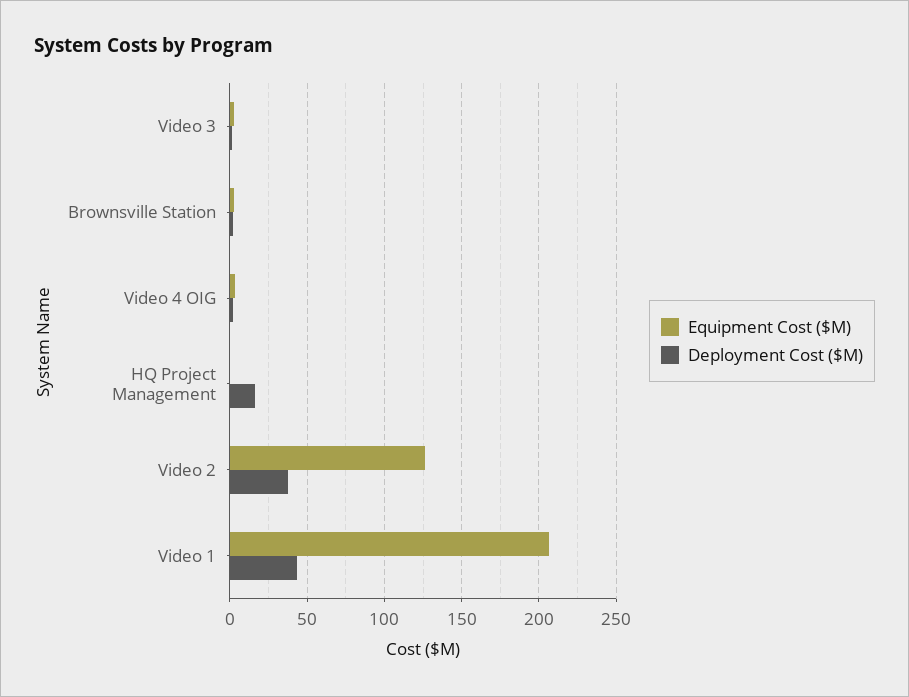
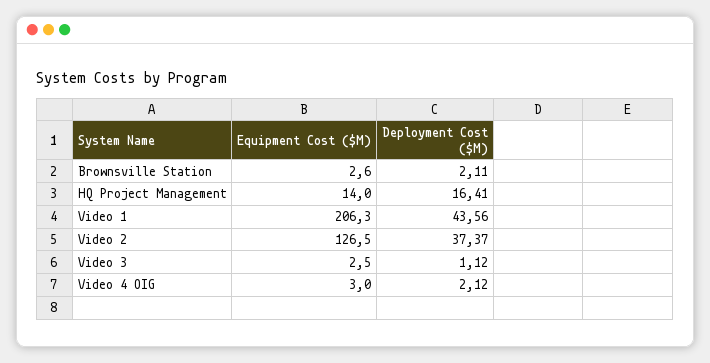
Equipment Cost ($M), HQ Project Management: 0 -> 14

